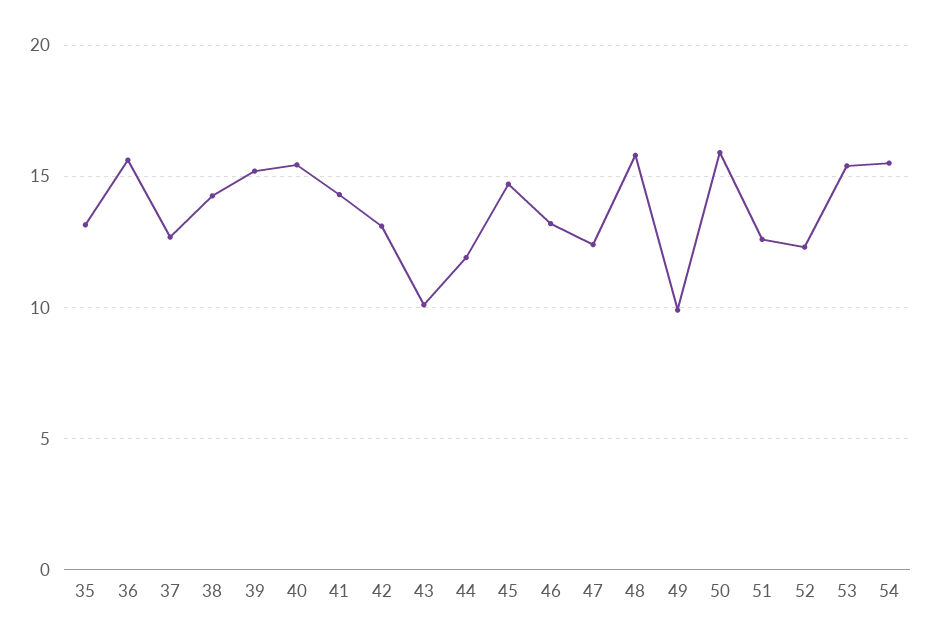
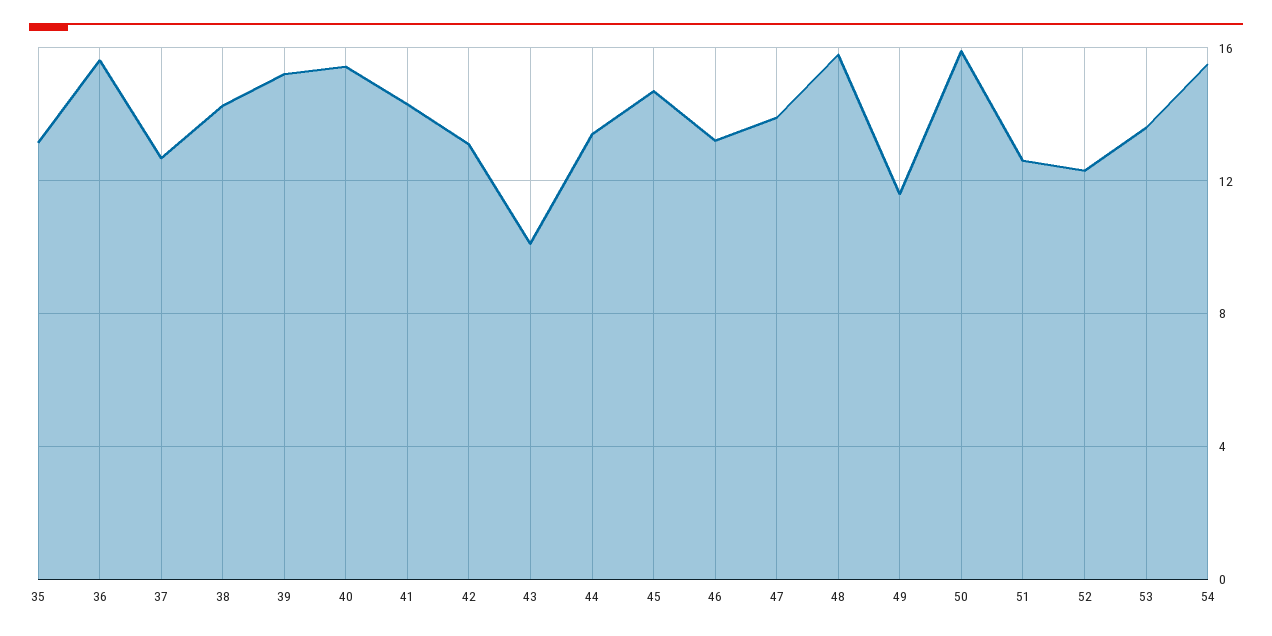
44: 12 -> 13.5
47: 12.5 -> 14
49: 10 -> 11.5
53: 15.5 -> 13.5

